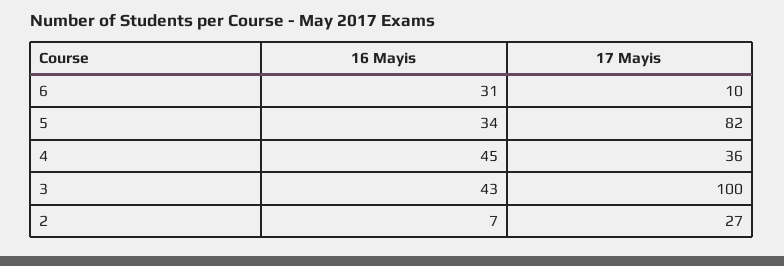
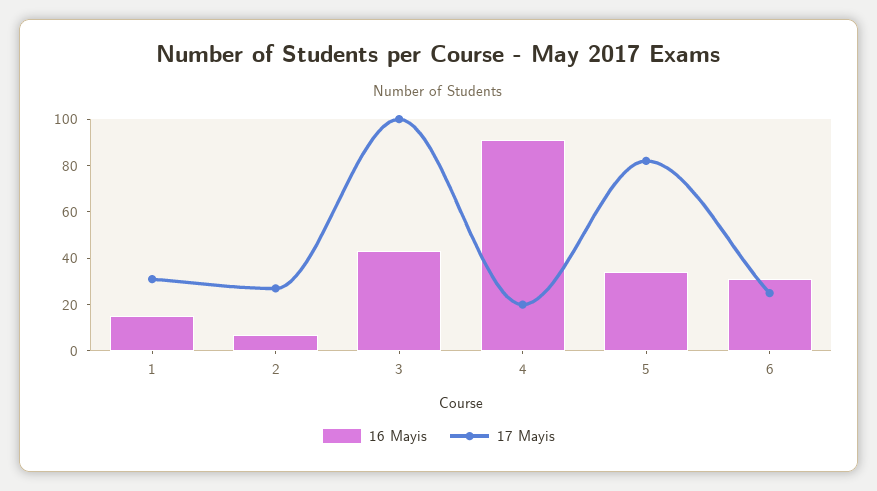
17 Mayis, 6: 10 -> 25
16 Mayis, 4: 45 -> 90
17 Mayis, 4: 36 -> 20
16 Mayis, 1: none -> 15
17 Mayis, 1: none -> 30

